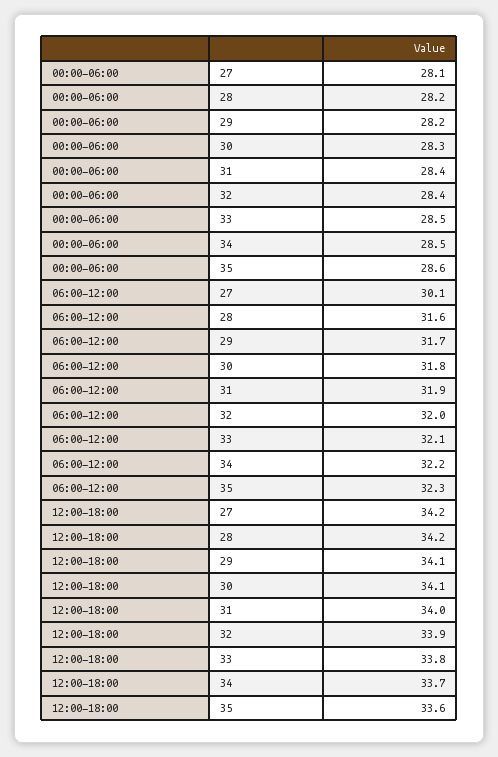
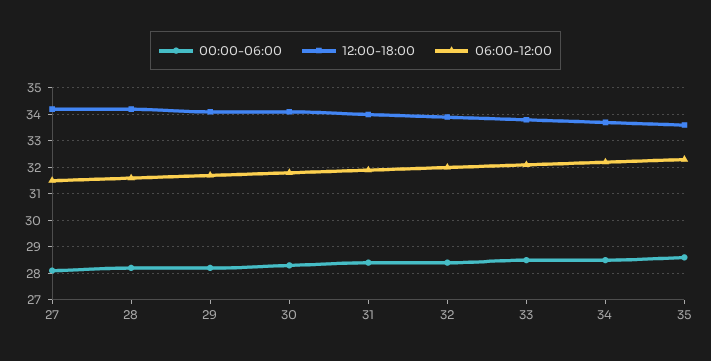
06:00-12:00, 27: 30.1 -> 31.5

